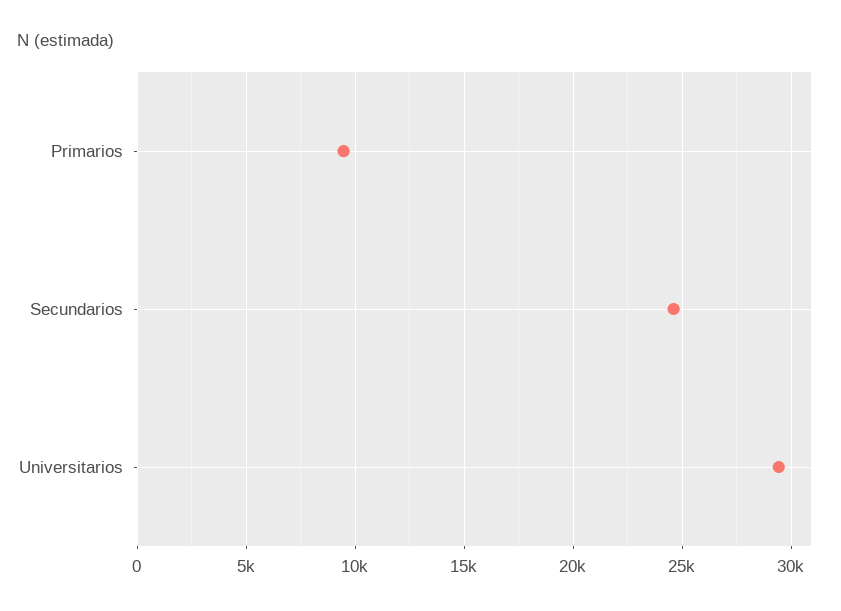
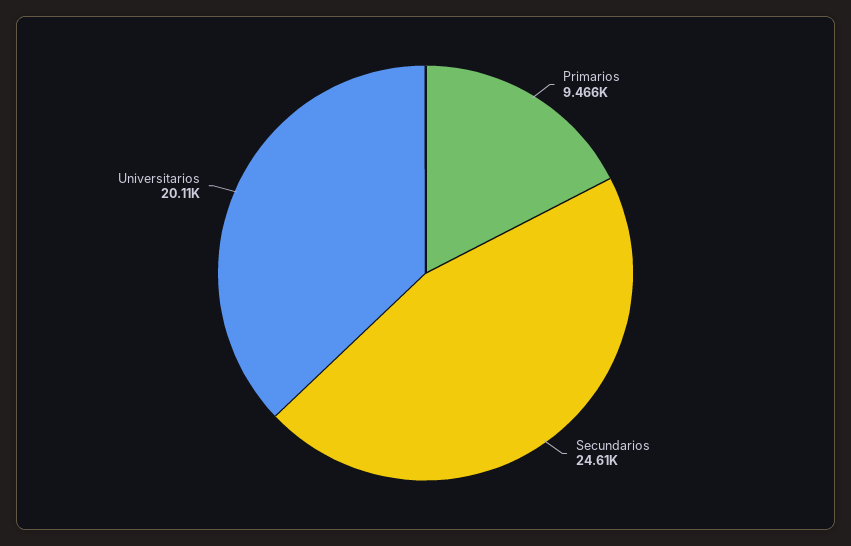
Universitarios: 29500 -> 20110

